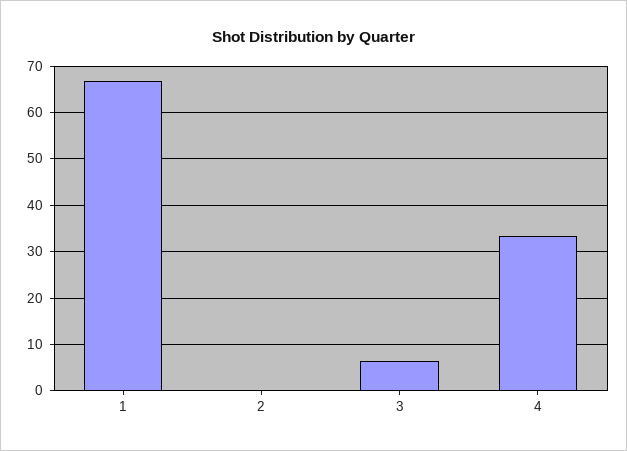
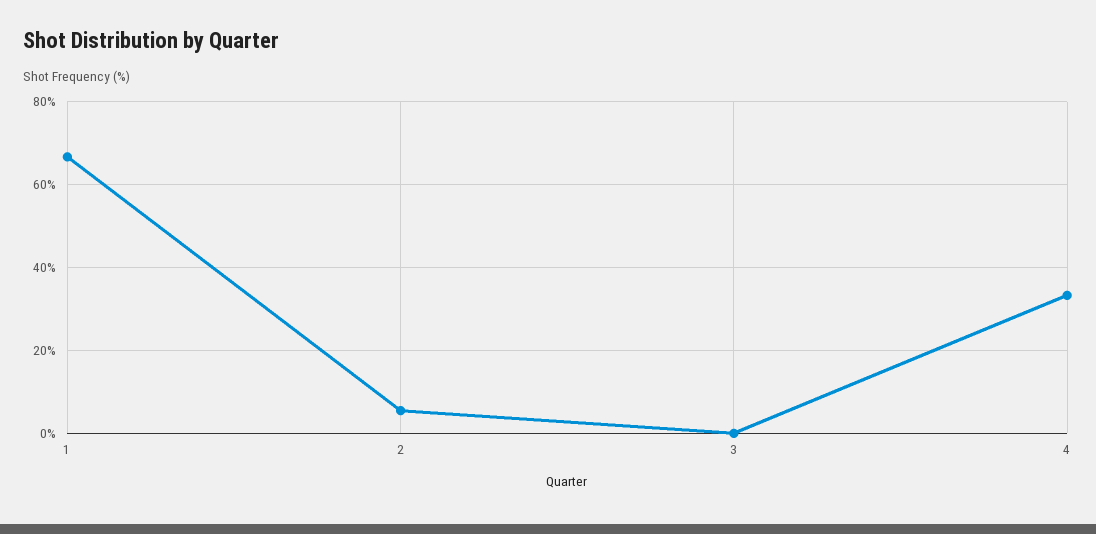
2: 0 -> 6
3: 6 -> 0

